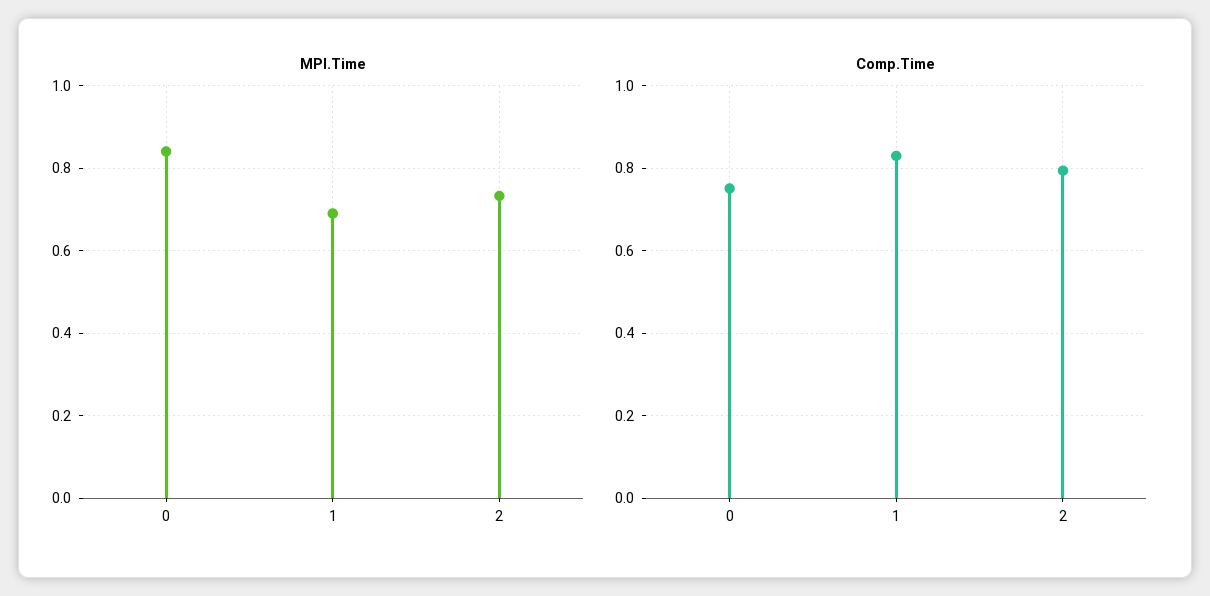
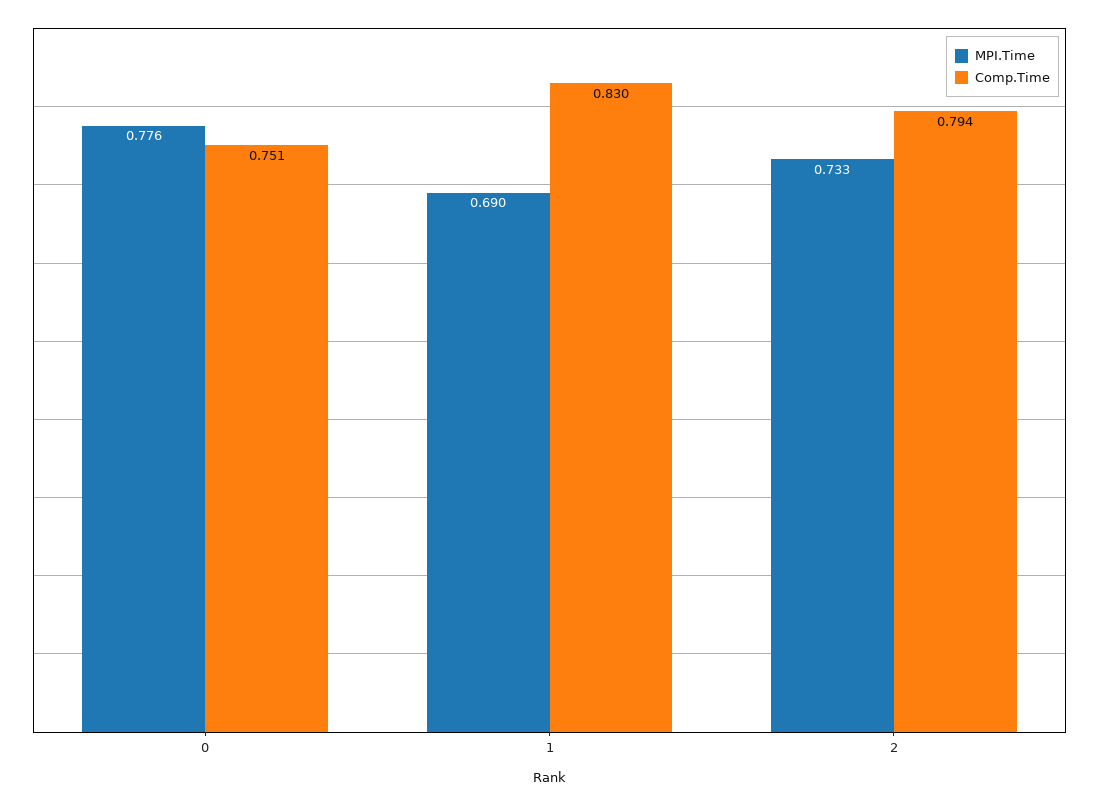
MPI.Time, 0: 0.84 -> 0.776

